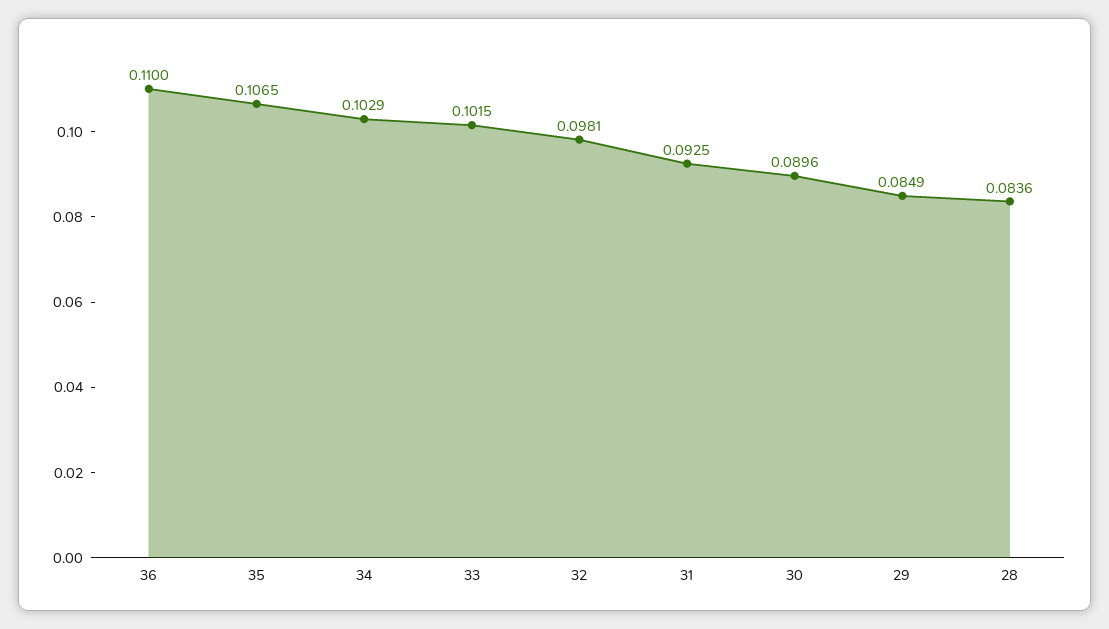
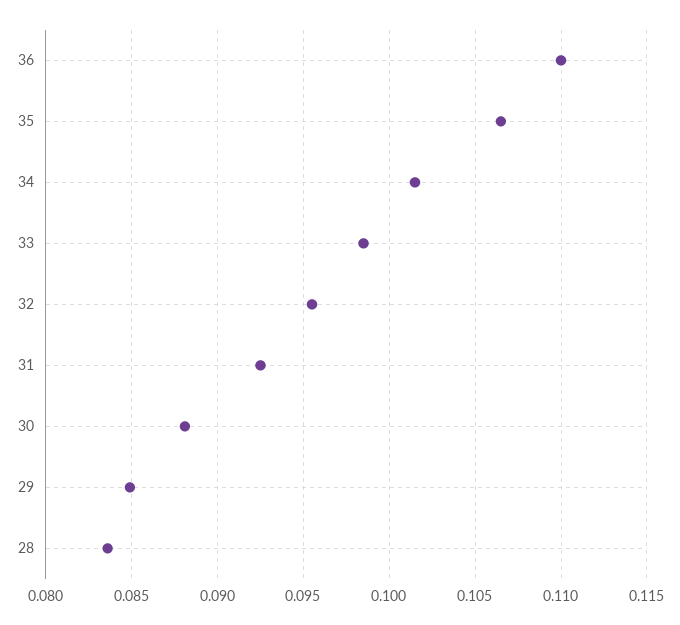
34: 0.1029 -> 0.1015
33: 0.1015 -> 0.0985
32: 0.0981 -> 0.0955
30: 0.0896 -> 0.088

